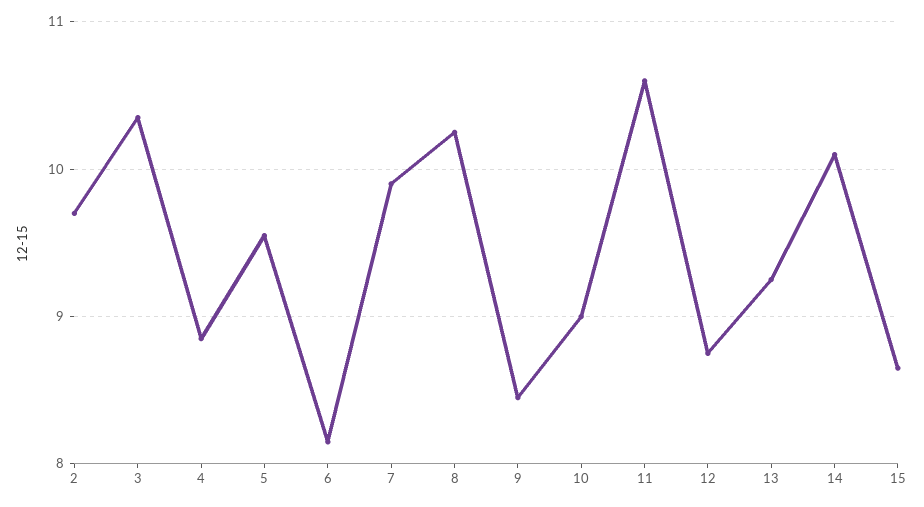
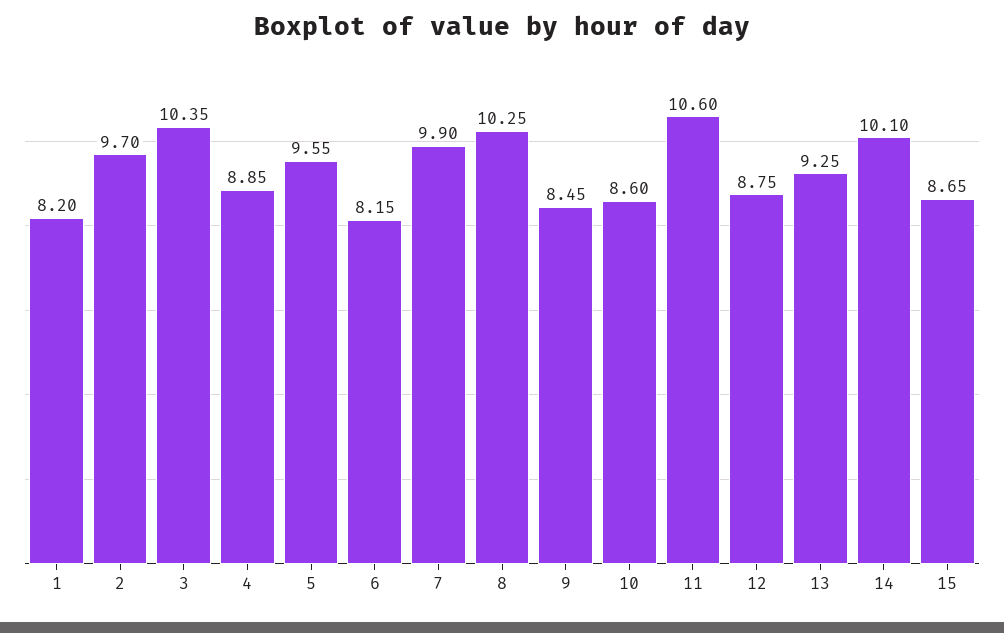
10: 9 -> 8.6
1: none -> 8.2

